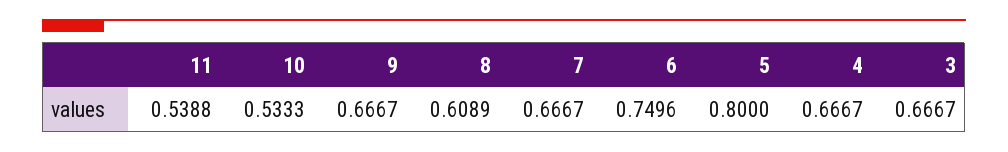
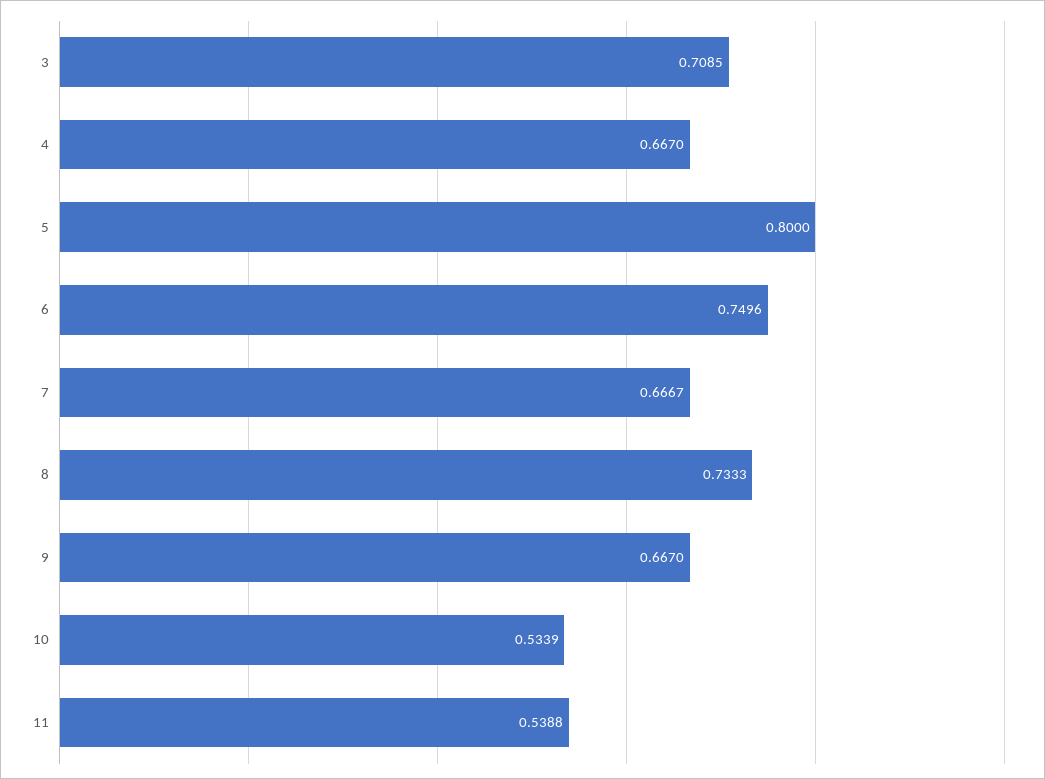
10: 0.5333 -> 0.5339
9: 0.6667 -> 0.667
8: 0.6089 -> 0.7333
4: 0.6667 -> 0.667
3: 0.6667 -> 0.7085

